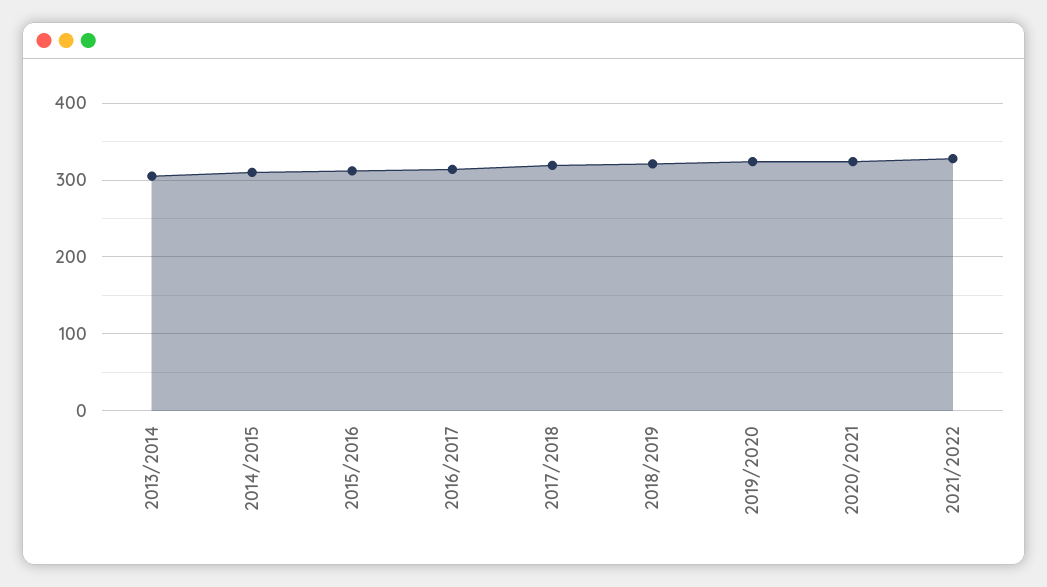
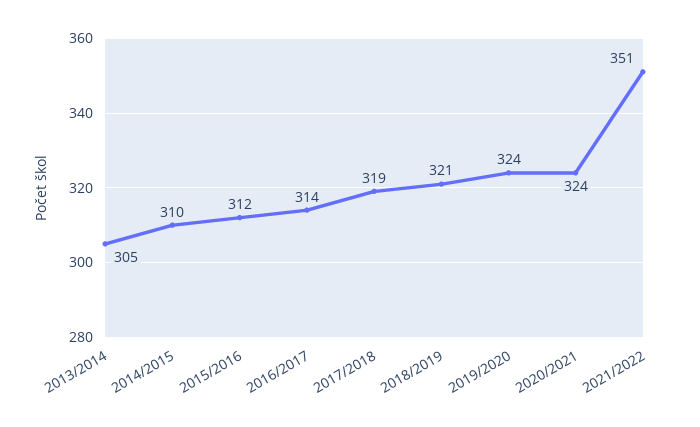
2021/2022: 330 -> 351

